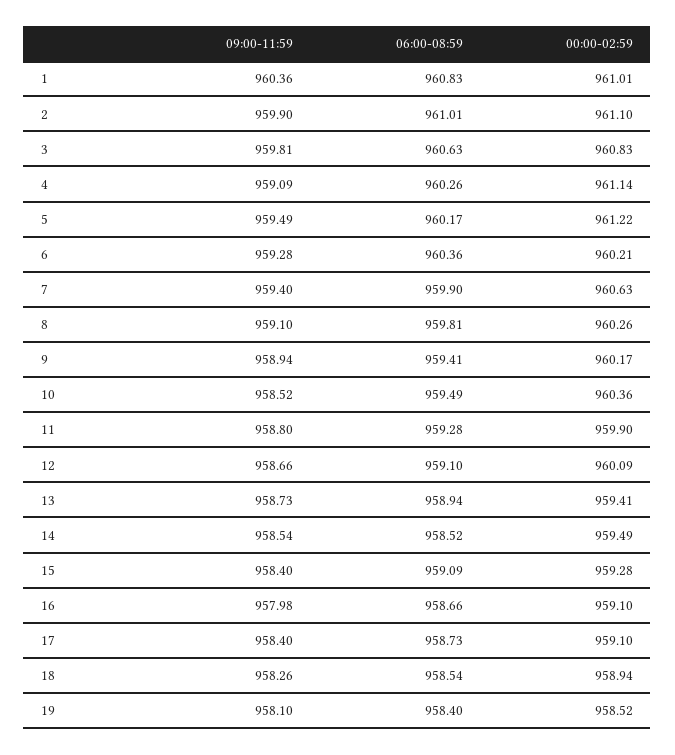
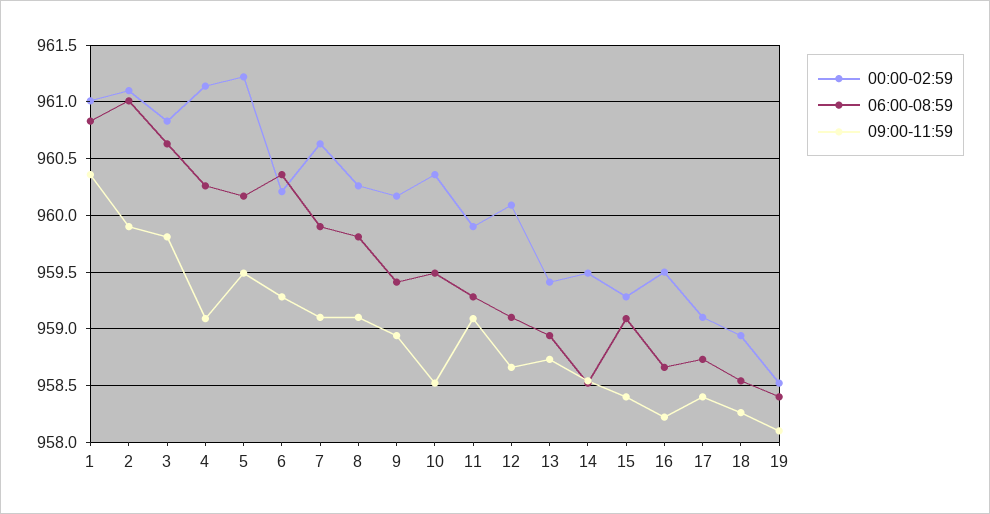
09:00-11:59, 7: 959.4 -> 959.1
09:00-11:59, 11: 958.8 -> 959.1
09:00-11:59, 16: 957.98 -> 958.2
00:00-02:59, 16: 959.1 -> 959.5

